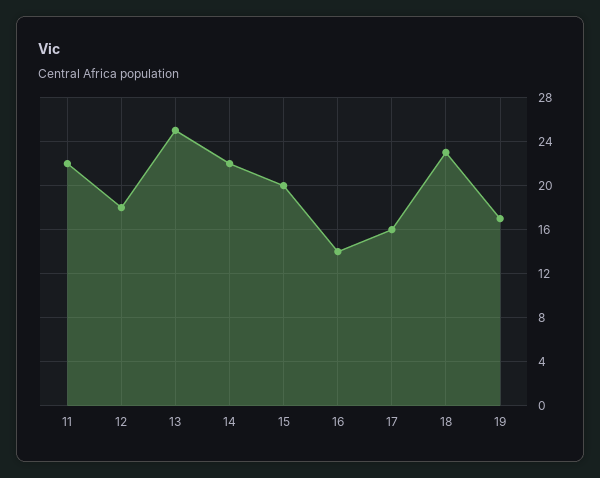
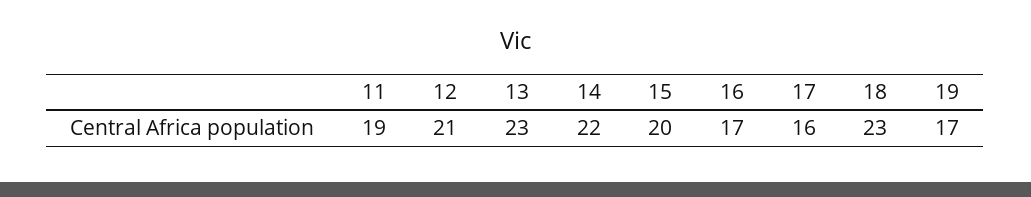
11: 22 -> 19
12: 18 -> 21
13: 25 -> 23
16: 14 -> 17

